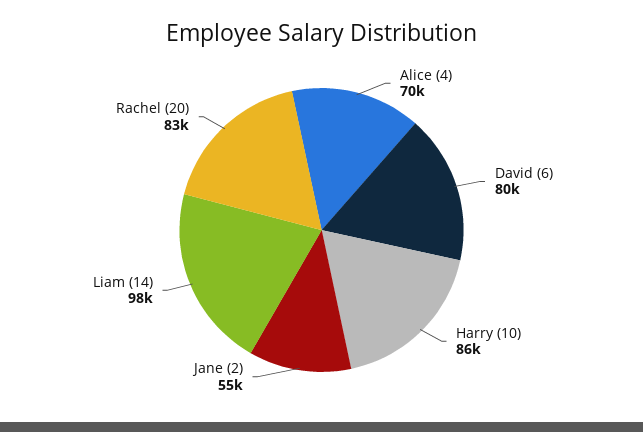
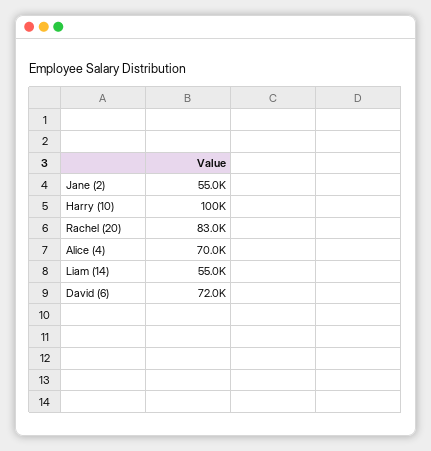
David (6): 80000 -> 72000
Harry (10): 86000 -> 100000
Liam (14): 98000 -> 55000

